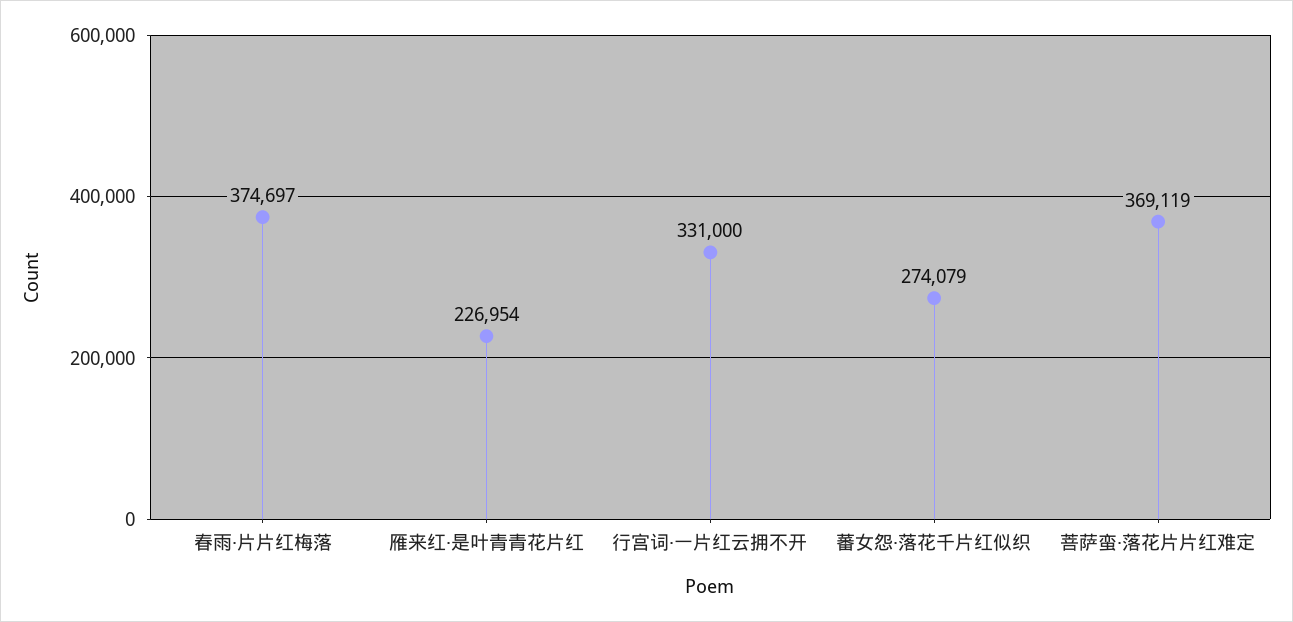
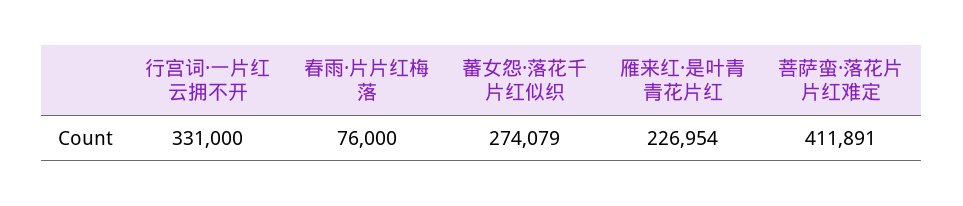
春雨·片片红梅落: 374697 -> 76000
菩萨蛮·落花片片红难定: 369119 -> 411891

